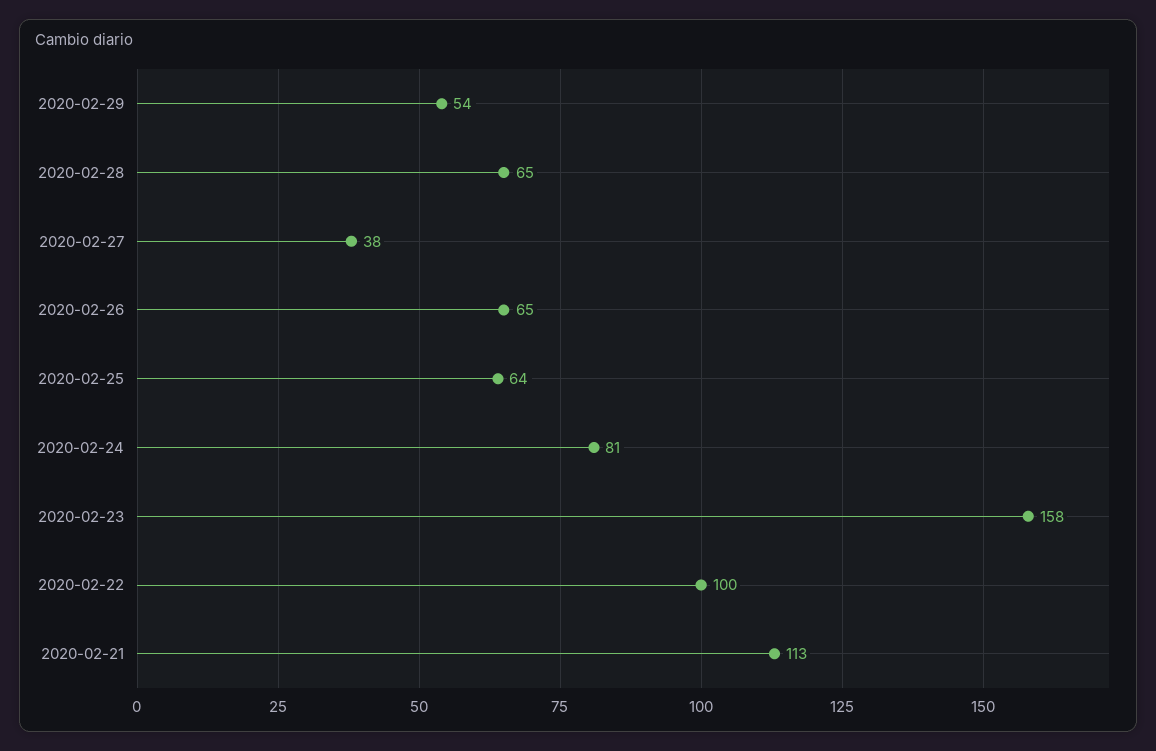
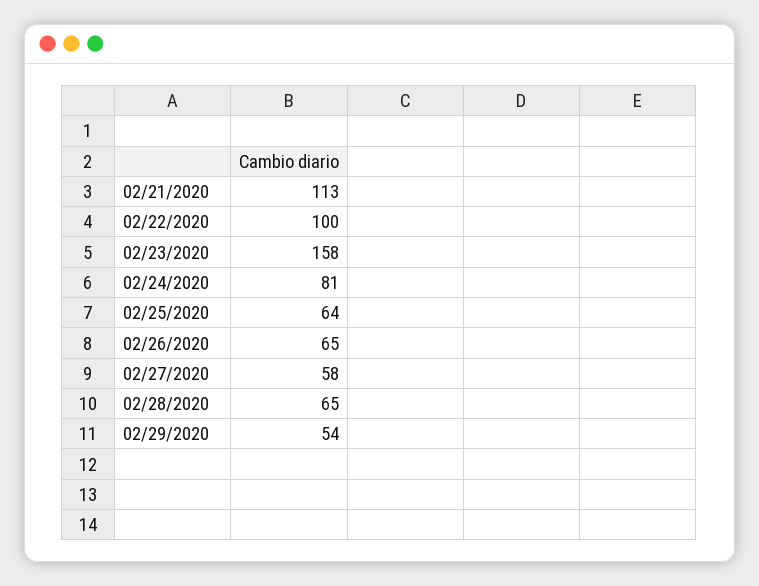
2020-02-27: 38 -> 58

